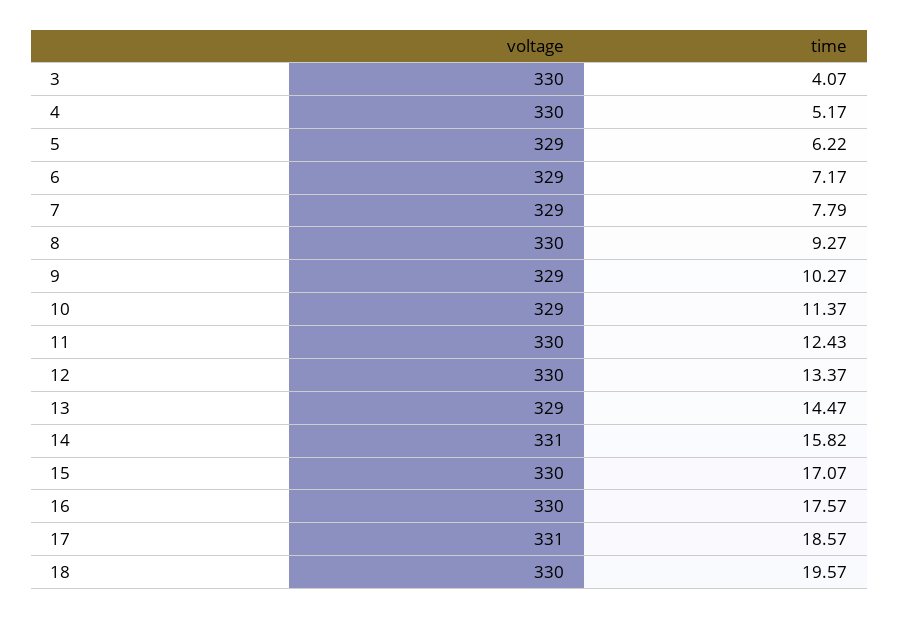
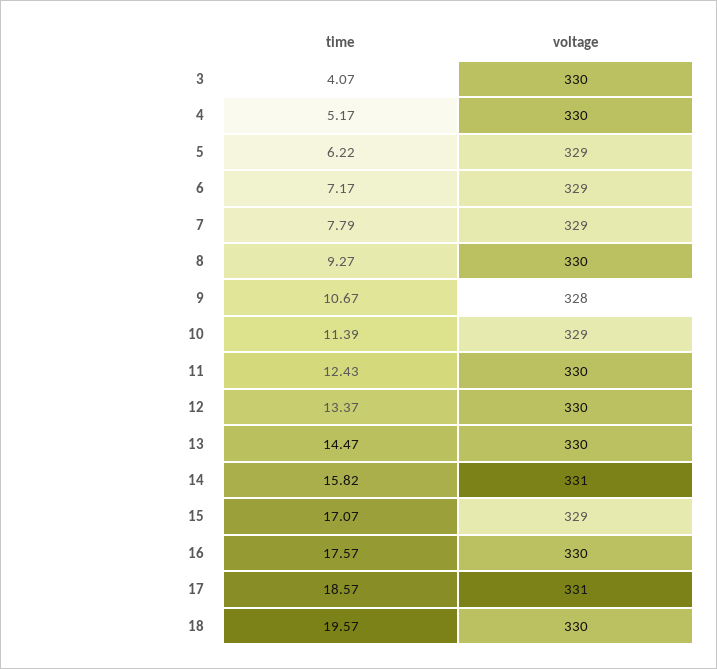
voltage, 9: 329 -> 328
time, 9: 10.27 -> 10.67
time, 10: 11.37 -> 11.39
voltage, 13: 329 -> 330
voltage, 15: 330 -> 329

